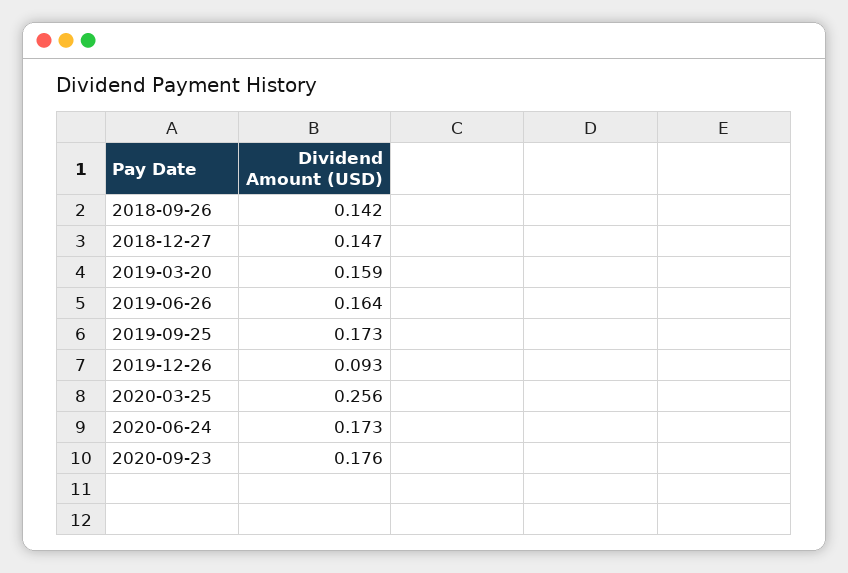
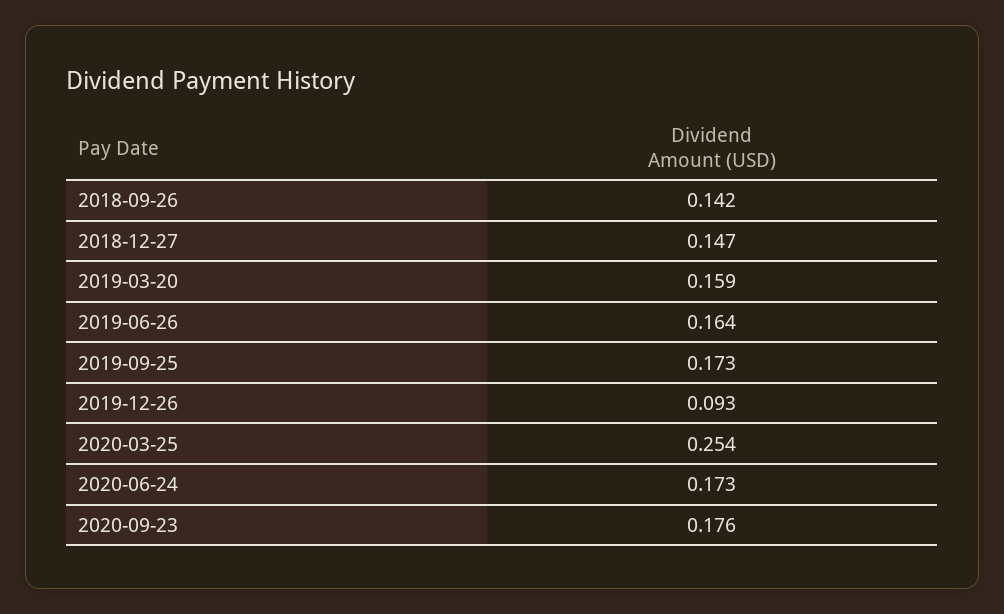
2020-03-25: 0.256 -> 0.254

